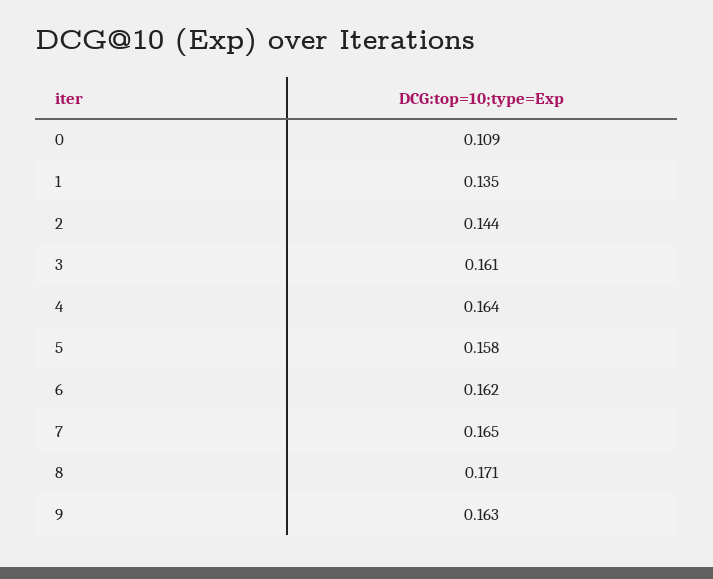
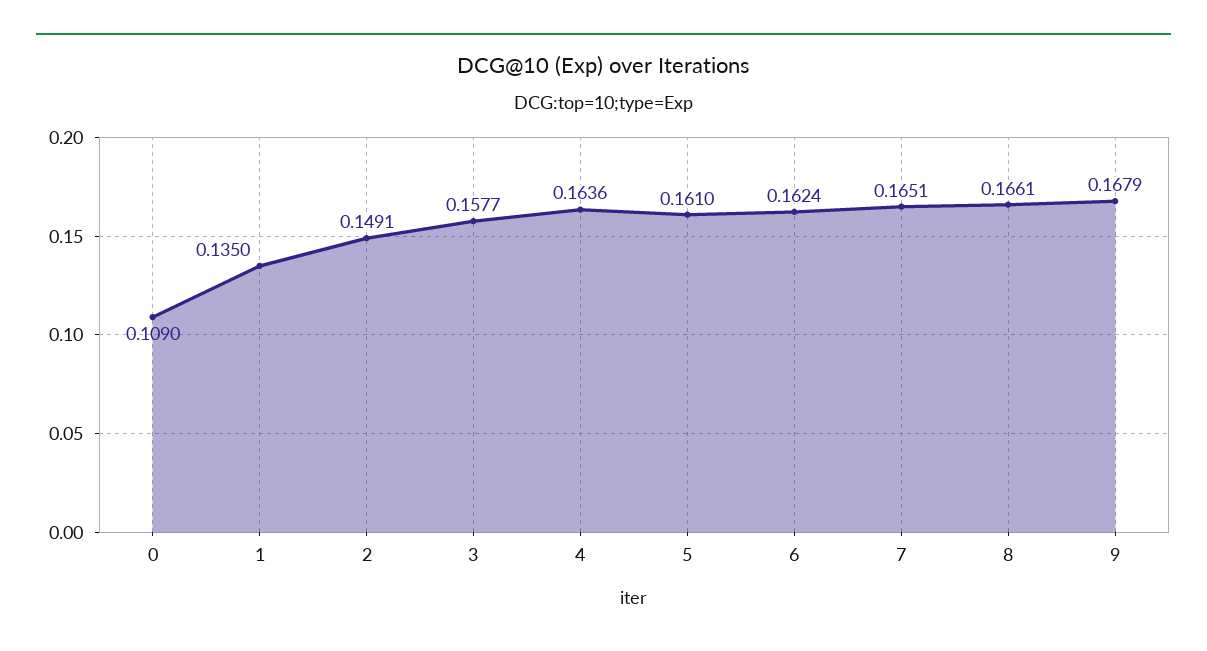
2: 0.144 -> 0.1491
3: 0.161 -> 0.1577
5: 0.158 -> 0.161
8: 0.171 -> 0.1661
9: 0.163 -> 0.1679

